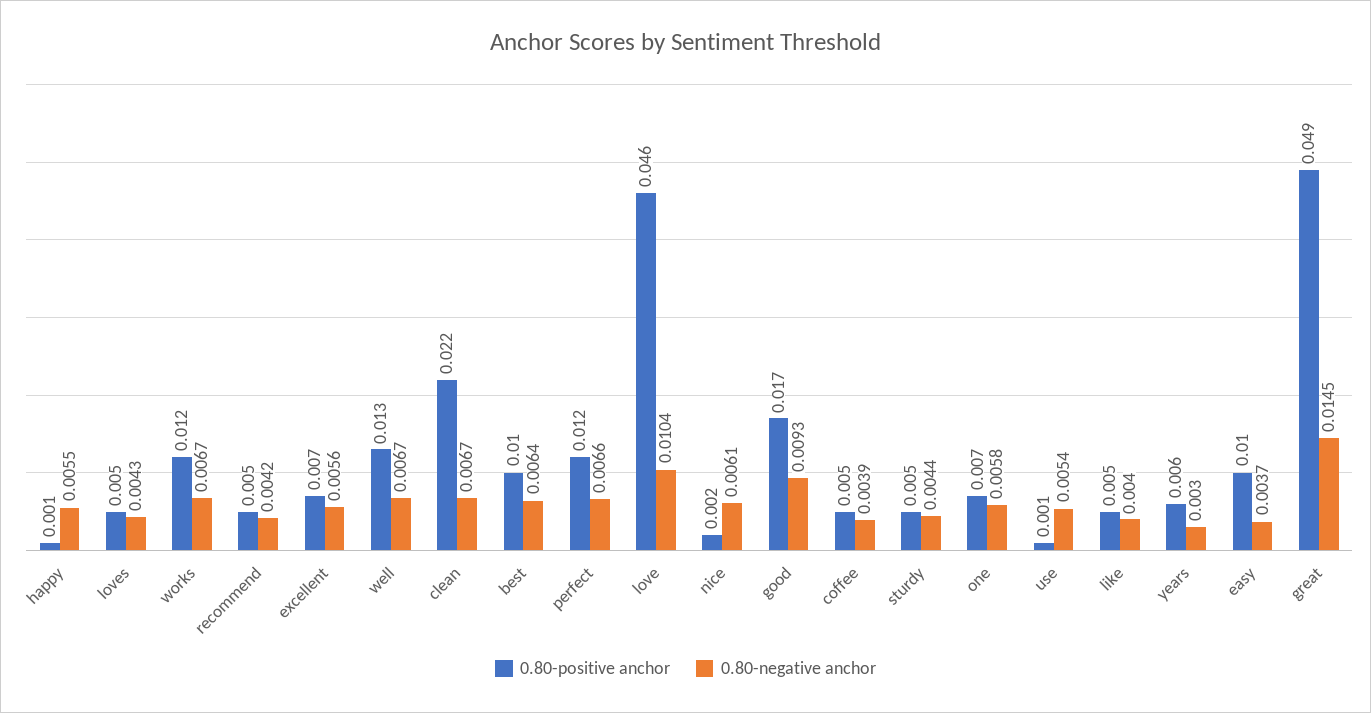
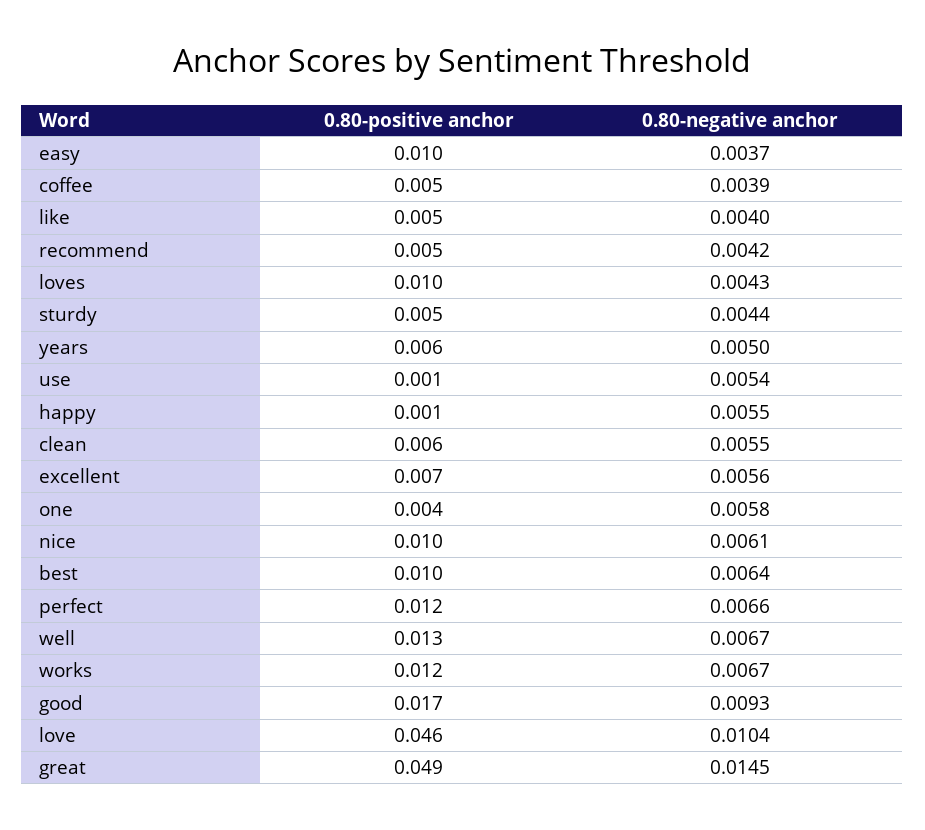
0.80-positive anchor, loves: 0.005 -> 0.01
0.80-positive anchor, clean: 0.022 -> 0.006
0.80-negative anchor, clean: 0.0067 -> 0.0055
0.80-positive anchor, nice: 0.002 -> 0.01
0.80-positive anchor, one: 0.007 -> 0.004
0.80-negative anchor, years: 0.003 -> 0.005

